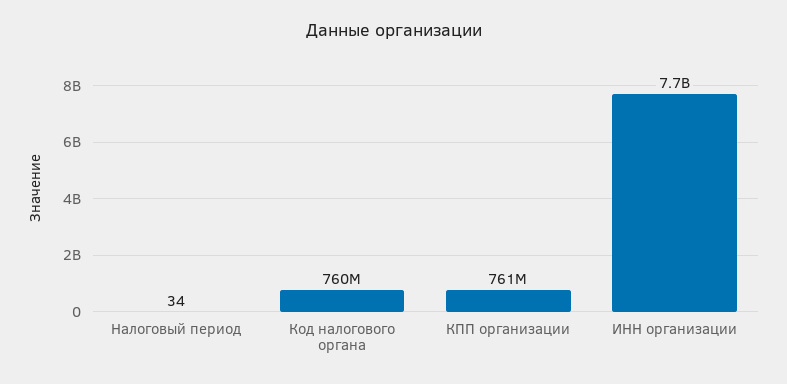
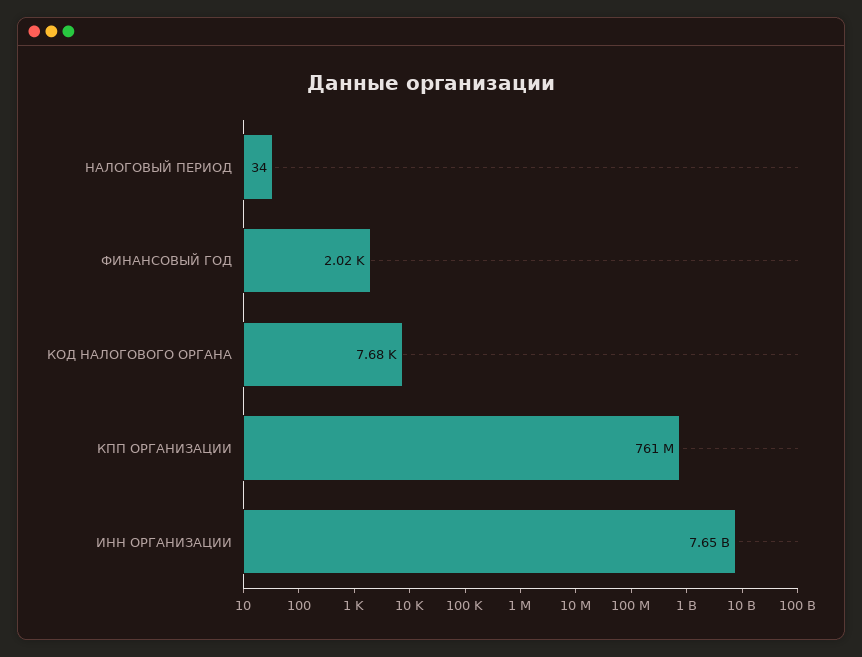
Код налогового органа: 760000000 -> 7680
ФИНАНСОВЫЙ ГОД: none -> 2020

